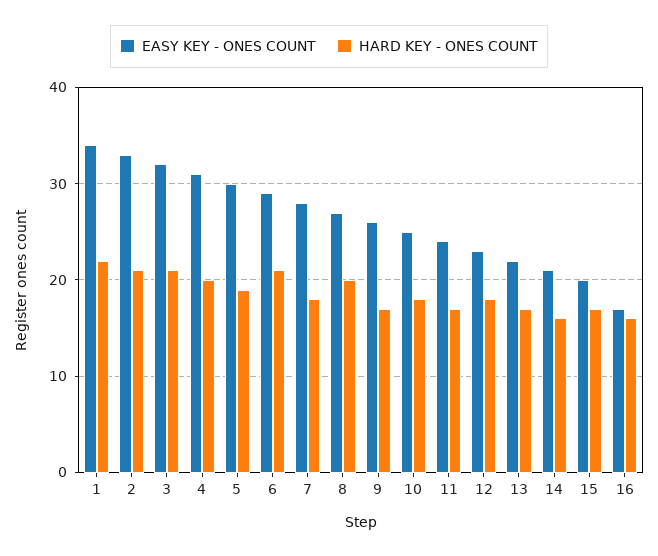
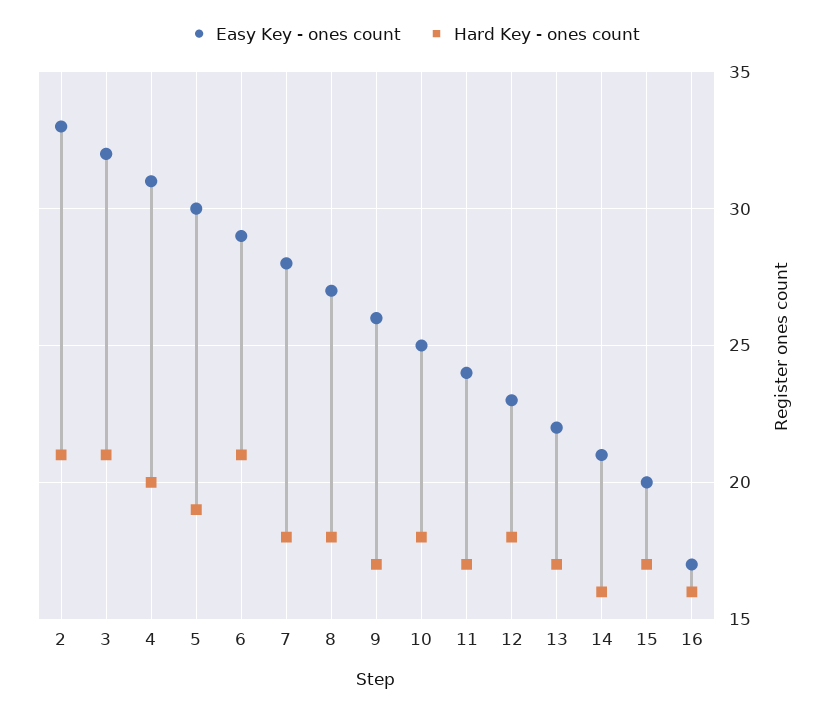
EASY KEY - ONES COUNT, 1: 34 -> none
HARD KEY - ONES COUNT, 1: 22 -> none
HARD KEY - ONES COUNT, 8: 20 -> 18

